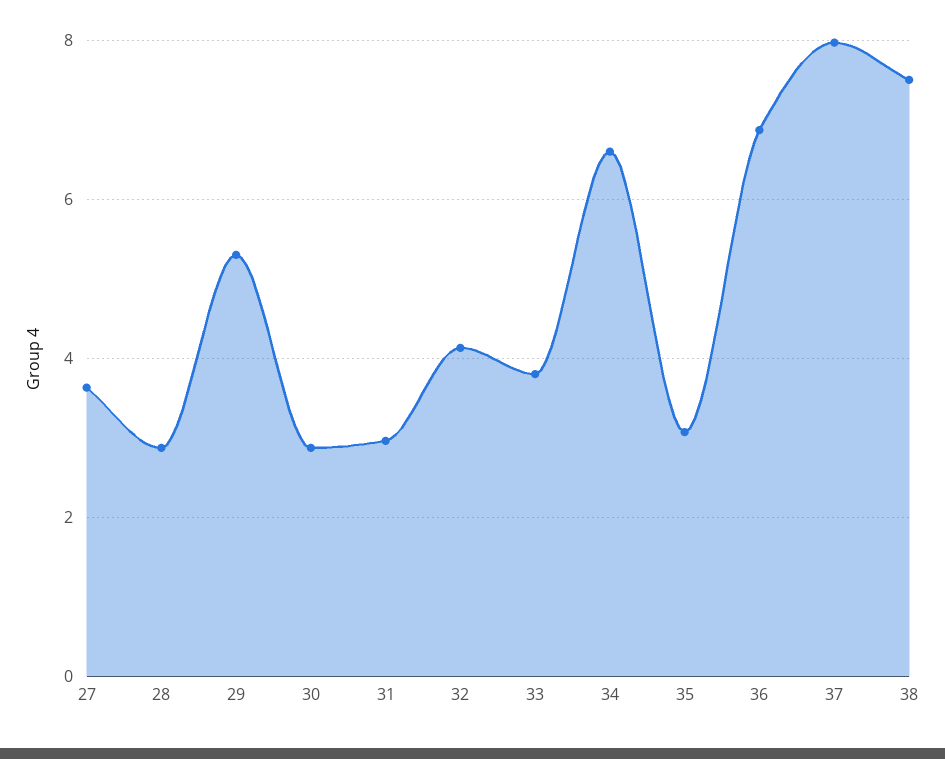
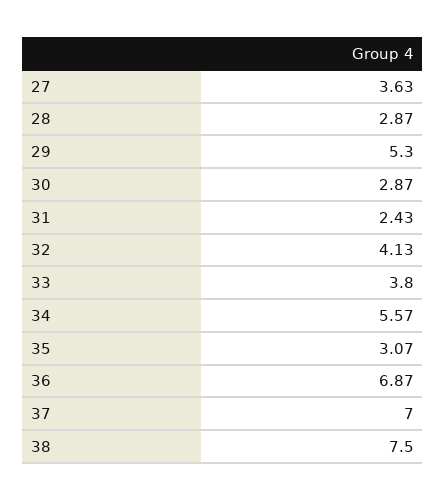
31: 3 -> 2.43
34: 6.6 -> 5.57
37: 8 -> 7

